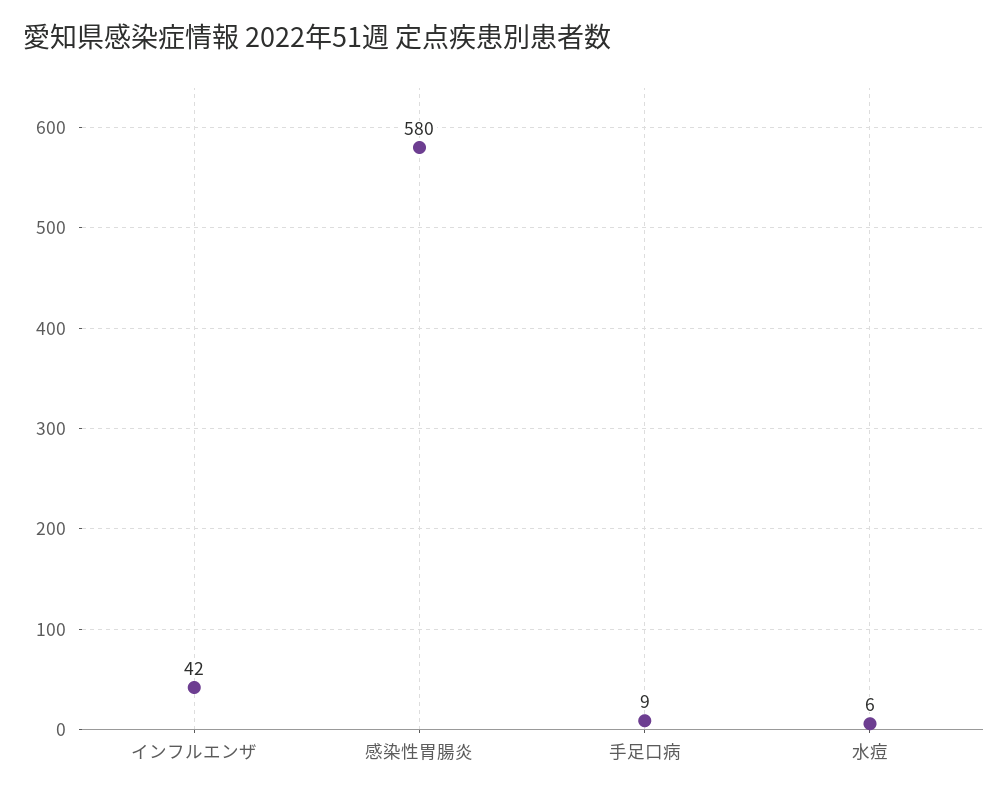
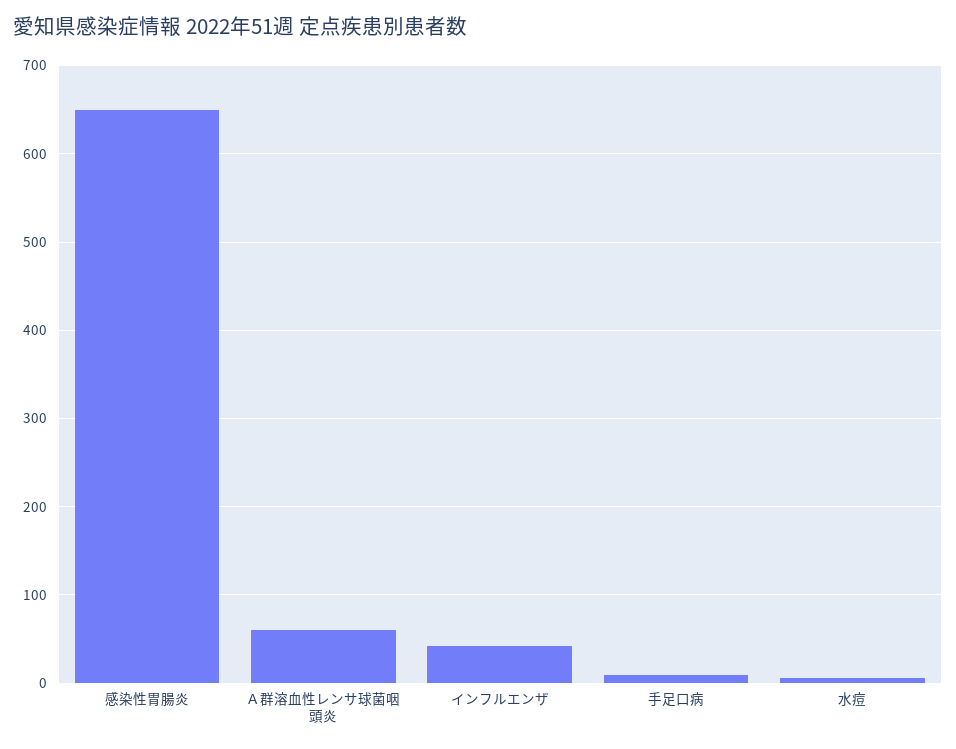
感染性胃腸炎: 580 -> 650
Ａ群溶血性レンサ球菌咽頭炎: none -> 60

